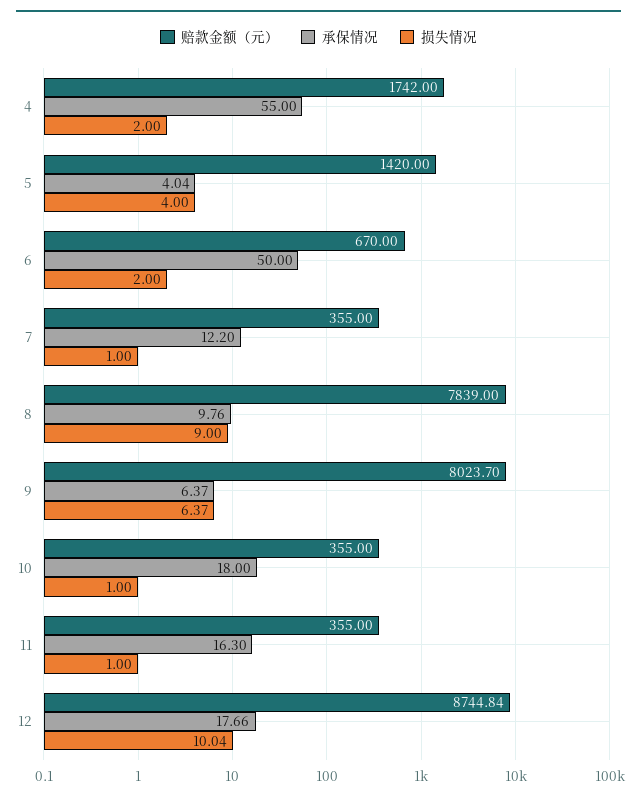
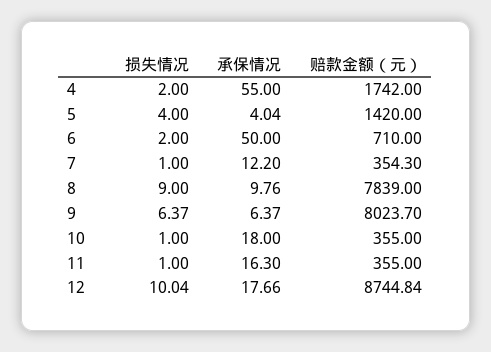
赔款金额（元）, 6: 670 -> 710
赔款金额（元）, 7: 355 -> 354.3

